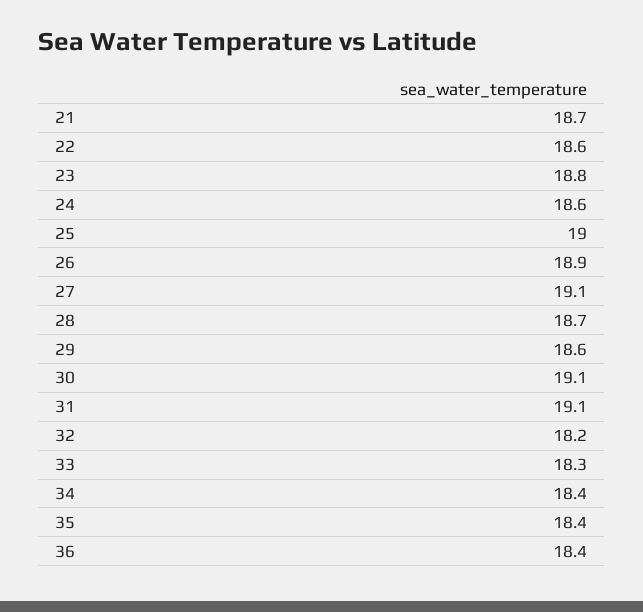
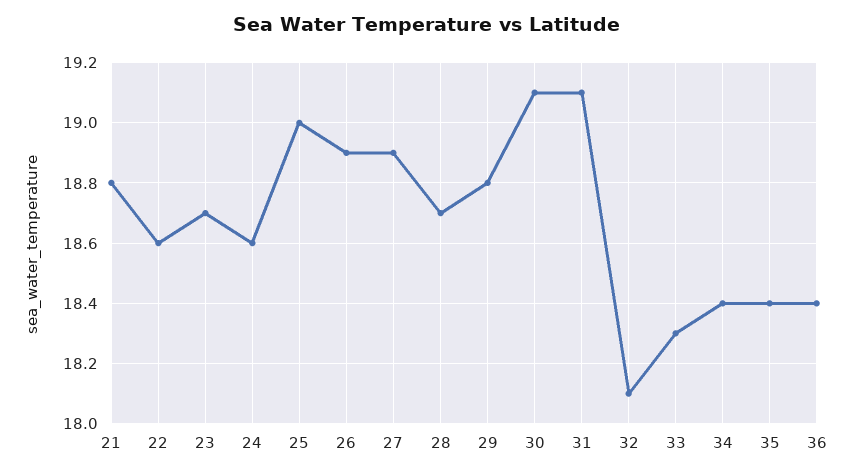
21: 18.7 -> 18.8
23: 18.8 -> 18.7
27: 19.1 -> 18.9
29: 18.6 -> 18.8
32: 18.2 -> 18.1

